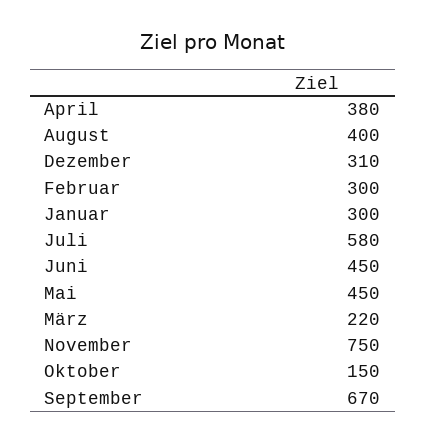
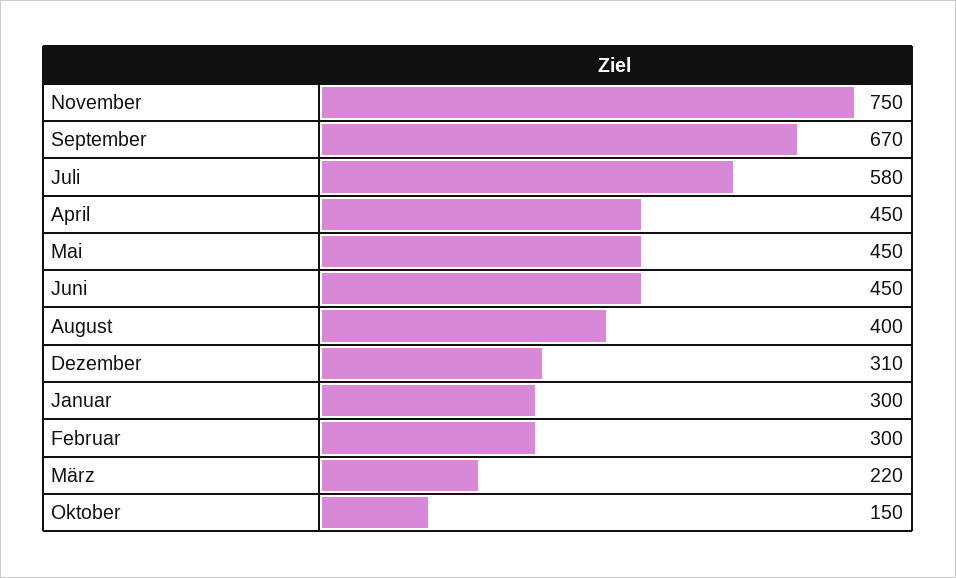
April: 380 -> 450

